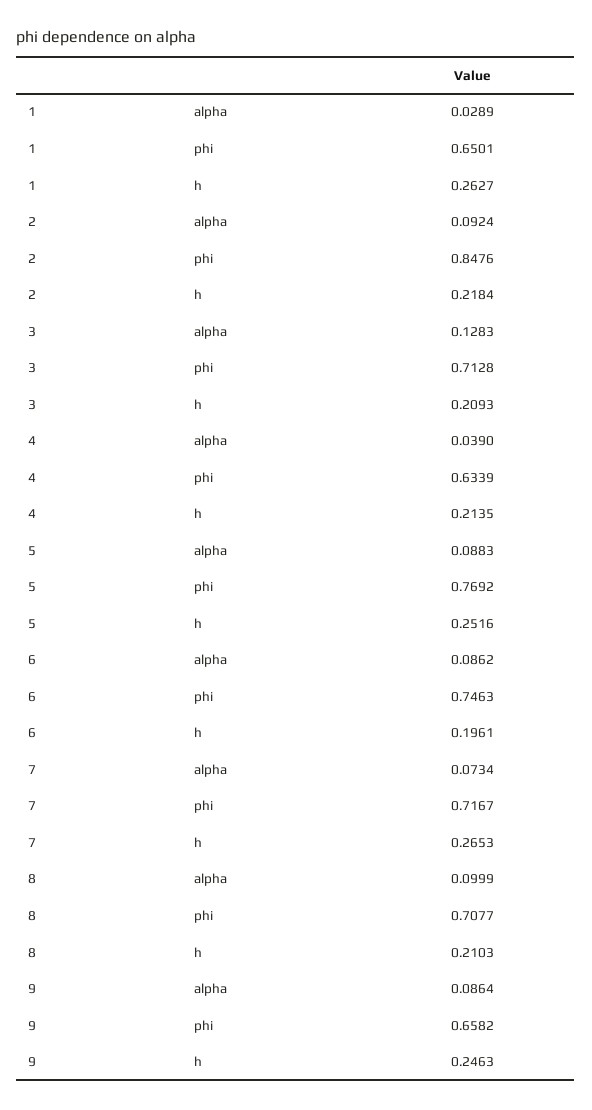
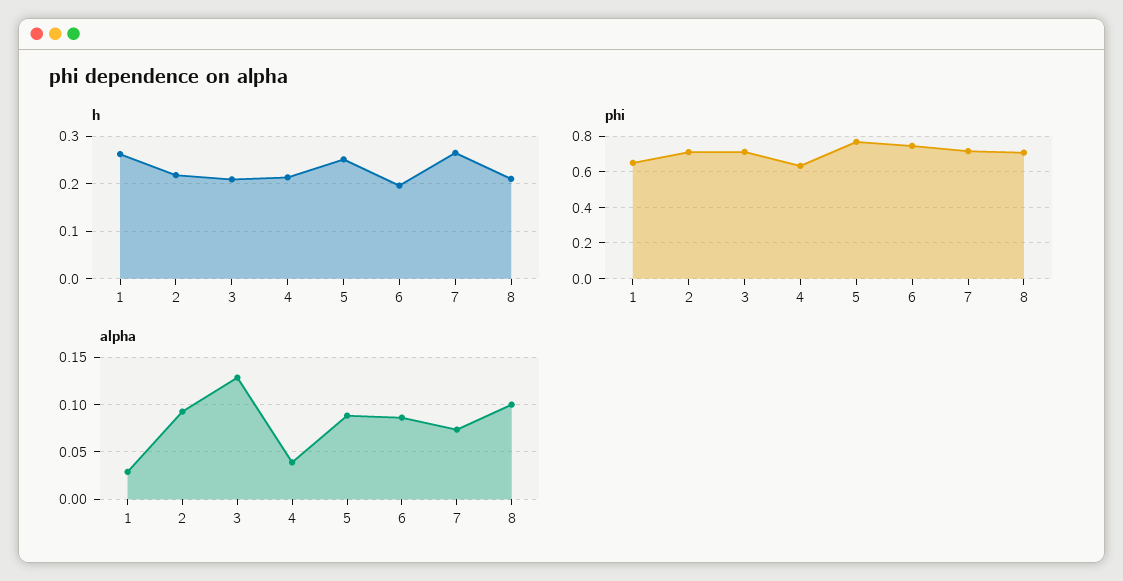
phi, 2: 0.8476 -> 0.7
alpha, 9: 0.0864 -> none
phi, 9: 0.6582 -> none
h, 9: 0.2463 -> none

